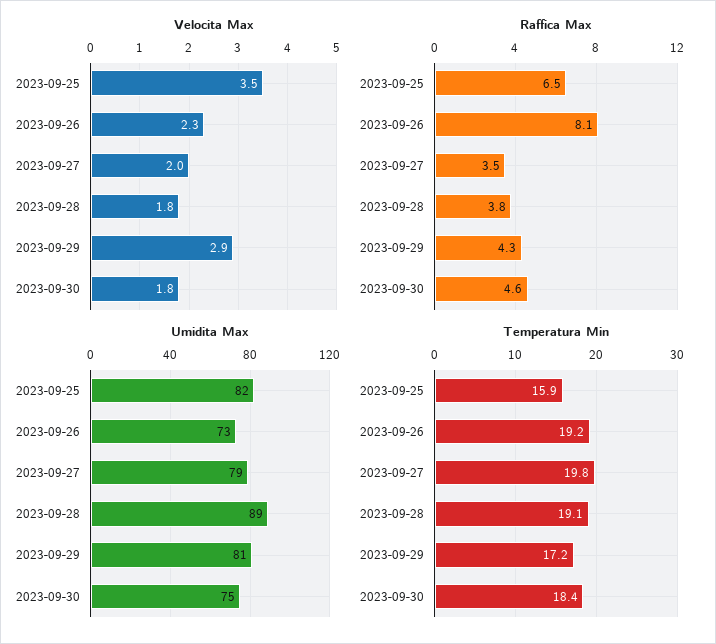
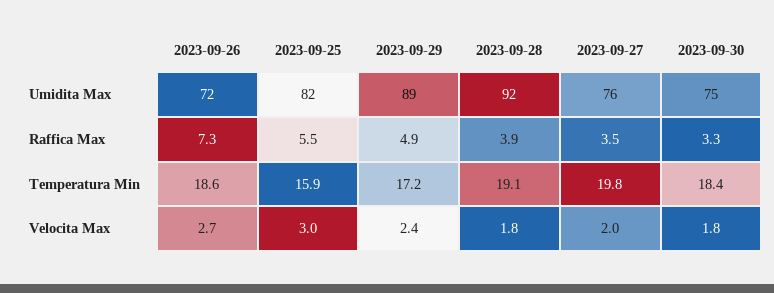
Velocita Max, 2023-09-25: 3.5 -> 3
Velocita Max, 2023-09-26: 2.3 -> 2.7
Velocita Max, 2023-09-29: 2.9 -> 2.4
Raffica Max, 2023-09-25: 6.5 -> 5.5
Raffica Max, 2023-09-26: 8.1 -> 7.3
Raffica Max, 2023-09-28: 3.8 -> 3.9
Raffica Max, 2023-09-29: 4.3 -> 4.9
Raffica Max, 2023-09-30: 4.6 -> 3.3
Umidita Max, 2023-09-26: 73 -> 72
Umidita Max, 2023-09-27: 79 -> 76
Umidita Max, 2023-09-28: 89 -> 92
Umidita Max, 2023-09-29: 81 -> 89
Temperatura Min, 2023-09-26: 19.2 -> 18.6

